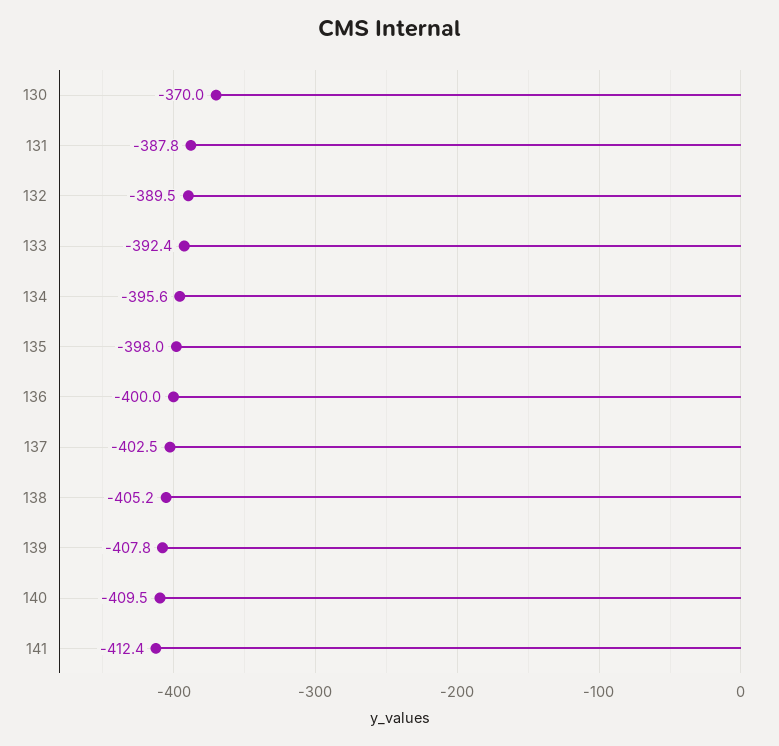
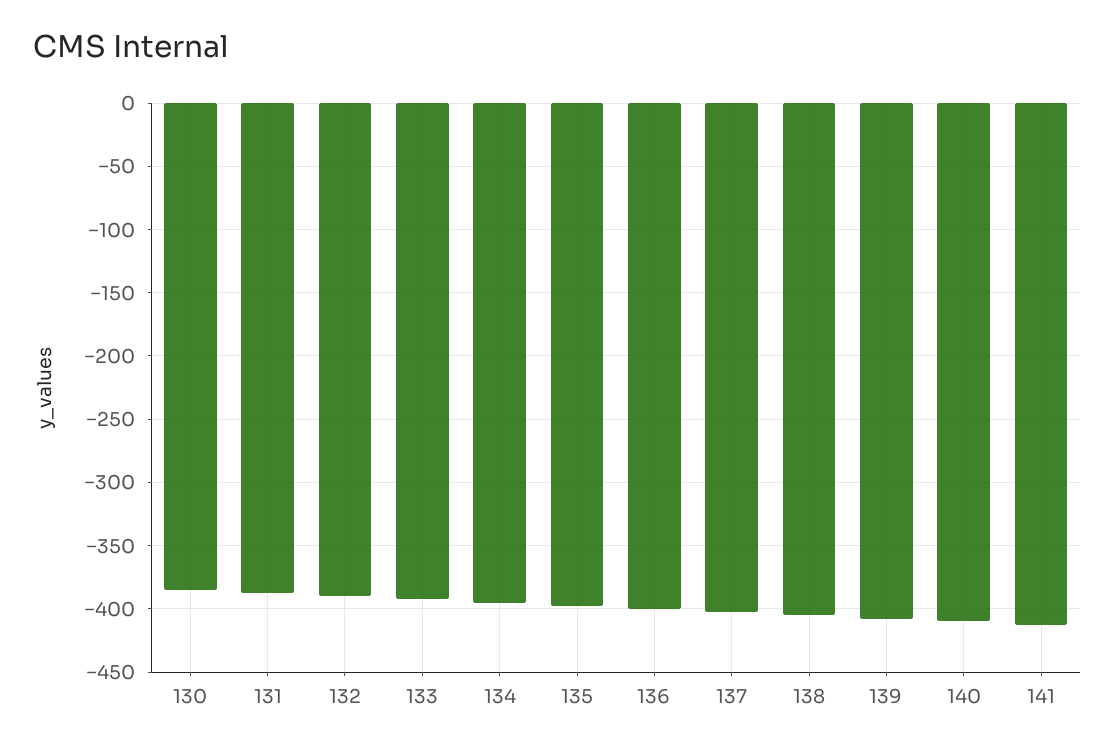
130: -370 -> -385

